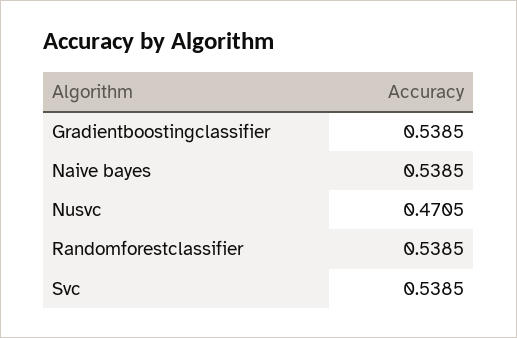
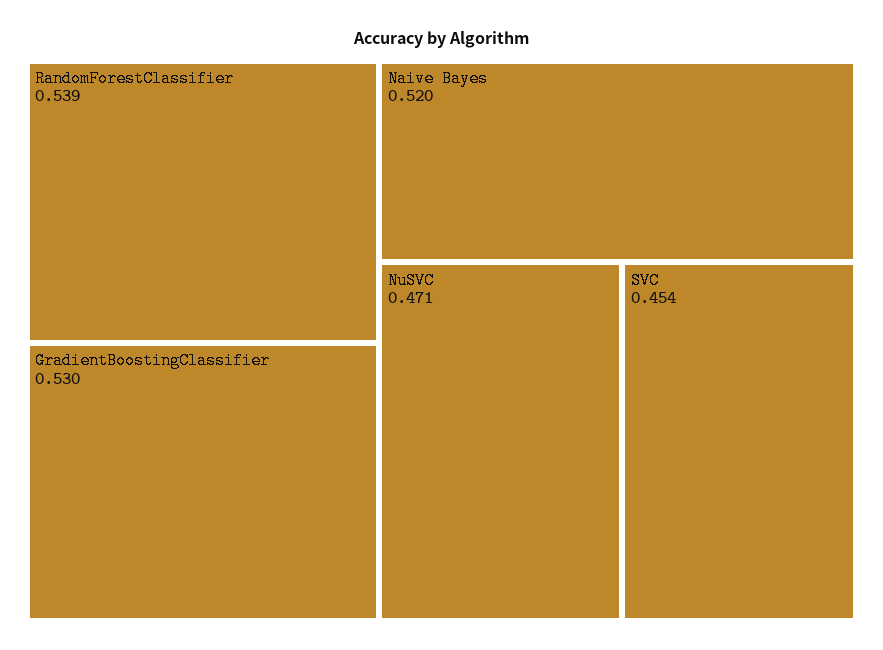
Gradientboostingclassifier: 0.5385 -> 0.53
Naive bayes: 0.5385 -> 0.52
Svc: 0.5385 -> 0.454

